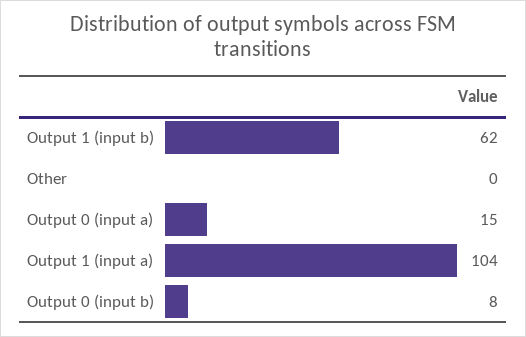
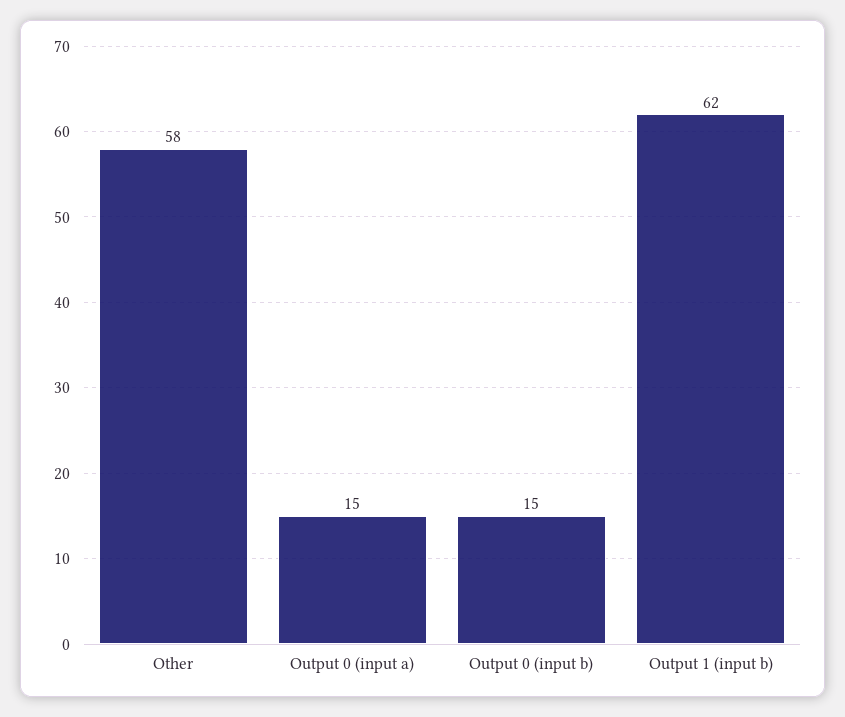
Other: 0 -> 58
Output 1 (input a): 104 -> none
Output 0 (input b): 8 -> 15

